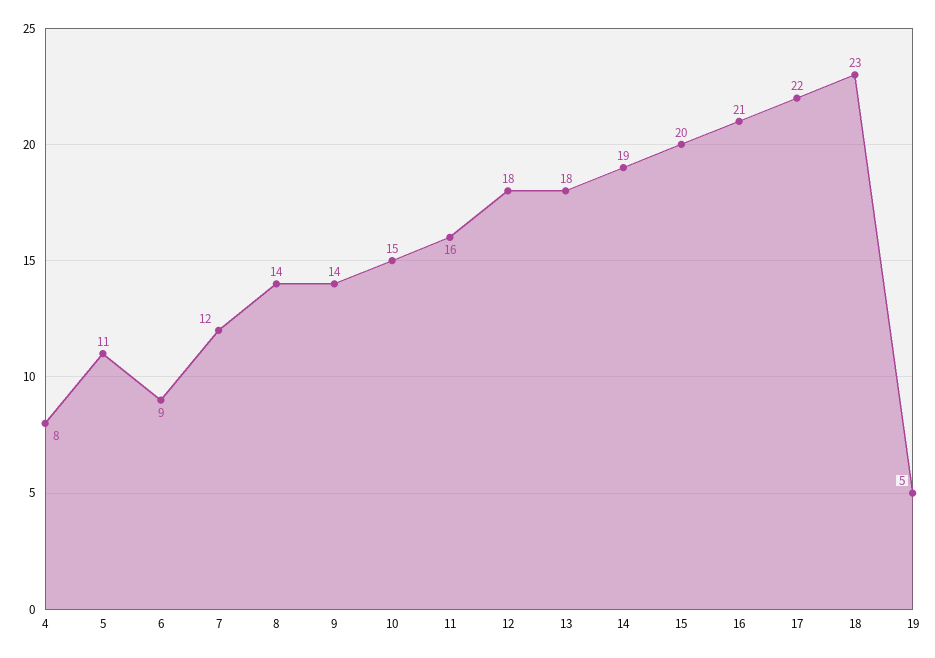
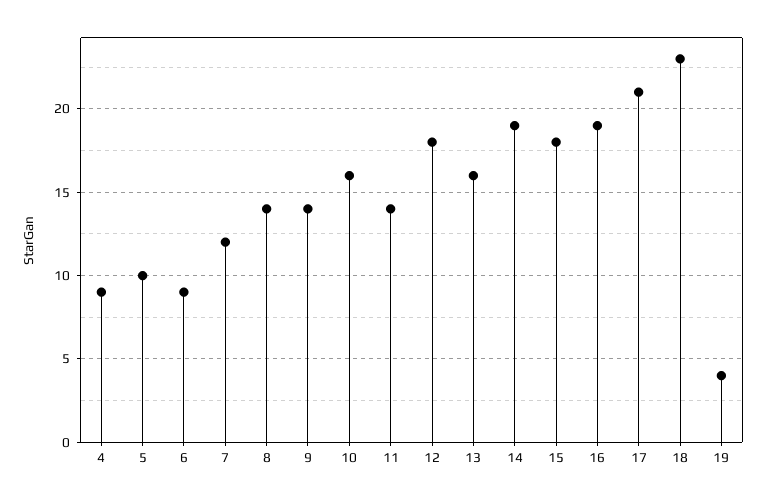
4: 8 -> 9
5: 11 -> 10
10: 15 -> 16
11: 16 -> 14
13: 18 -> 16
15: 20 -> 18
16: 21 -> 19
17: 22 -> 21
19: 5 -> 4

